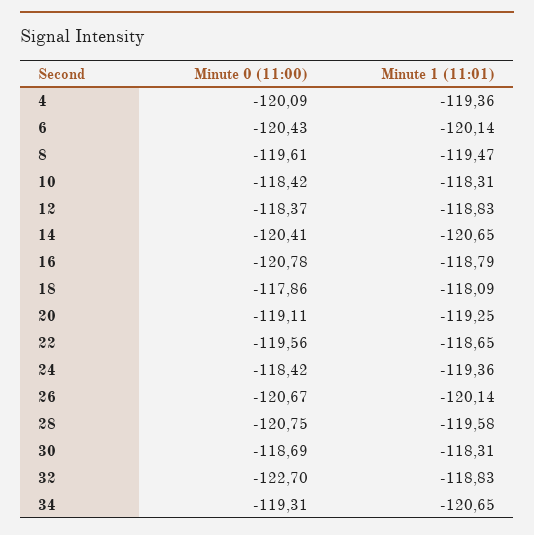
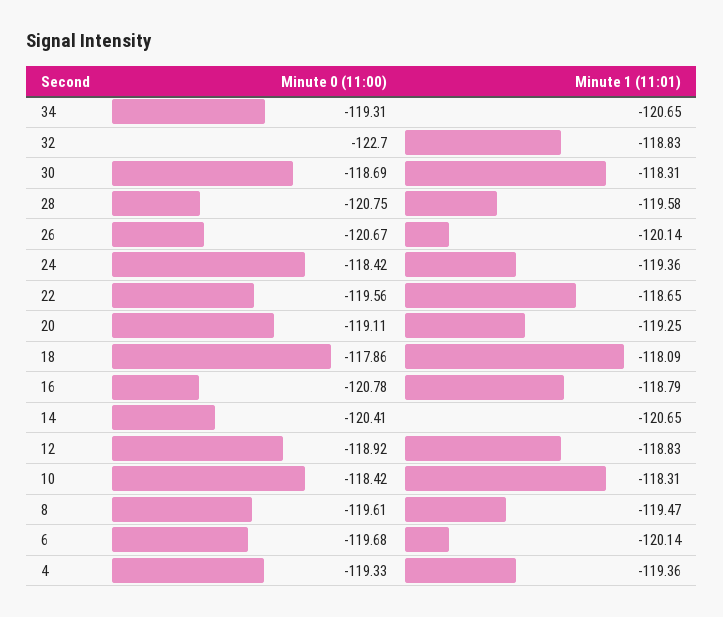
Minute 0 (11:00), 4: -120.09 -> -119.33
Minute 0 (11:00), 6: -120.43 -> -119.68
Minute 0 (11:00), 12: -118.37 -> -118.92

